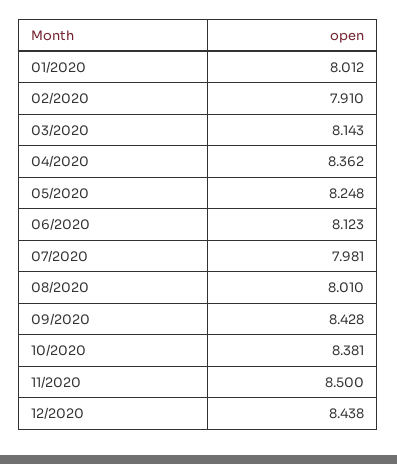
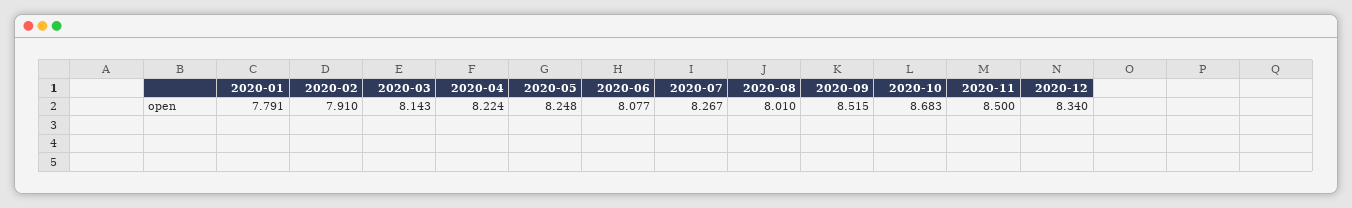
01/2020: 8.012 -> 7.791
04/2020: 8.362 -> 8.224
06/2020: 8.123 -> 8.077
07/2020: 7.981 -> 8.267
09/2020: 8.428 -> 8.515
10/2020: 8.381 -> 8.683
12/2020: 8.438 -> 8.34

